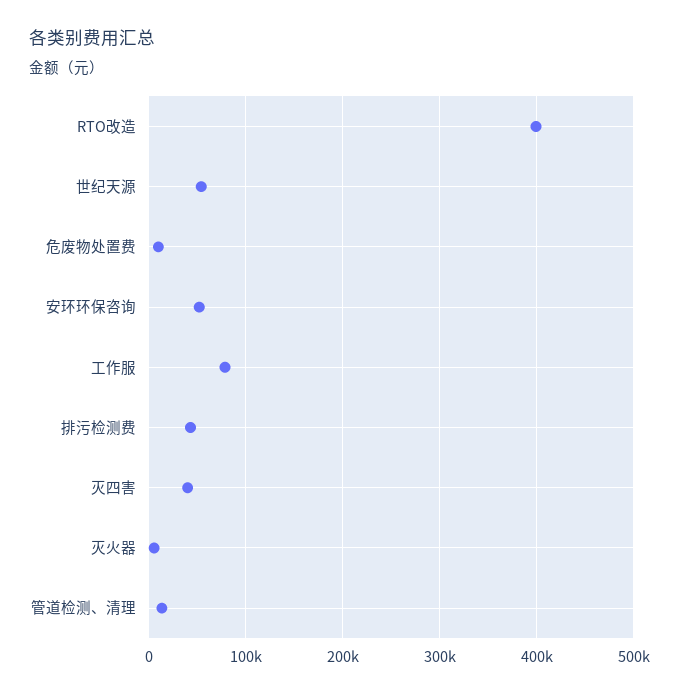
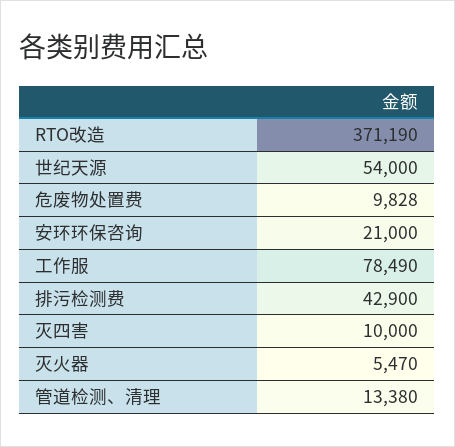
RTO改造: 400000 -> 371190
安环环保咨询: 50000 -> 21000
灭四害: 40000 -> 10000

